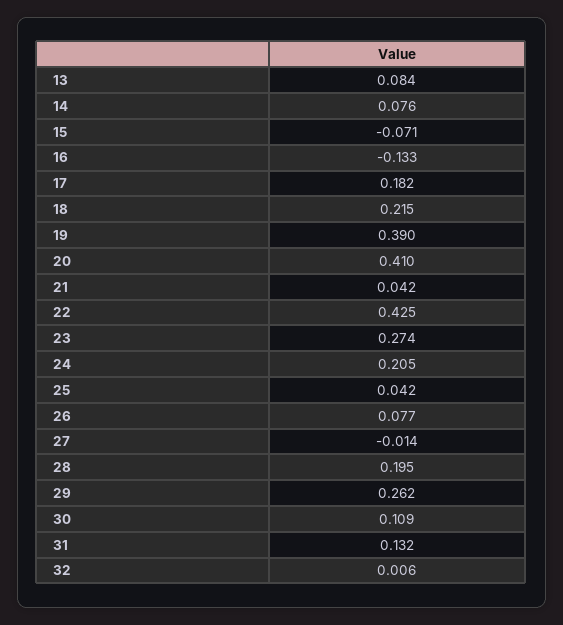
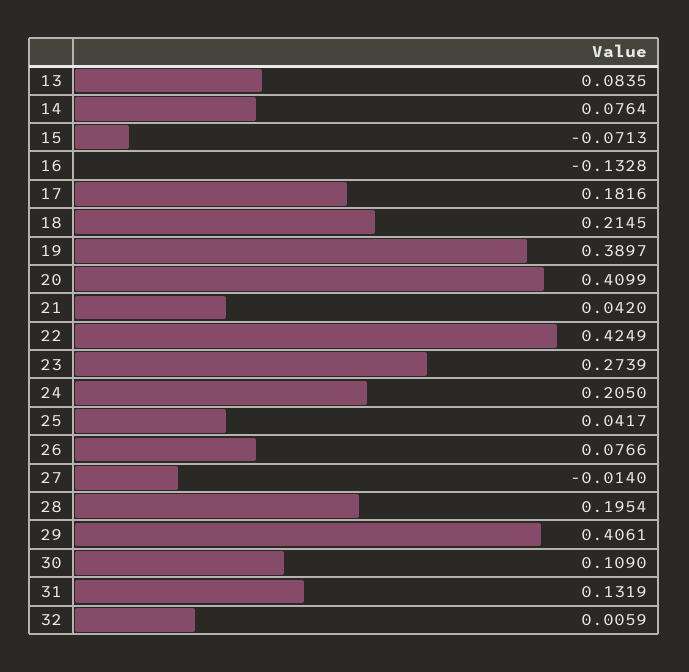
29: 0.262 -> 0.4061

